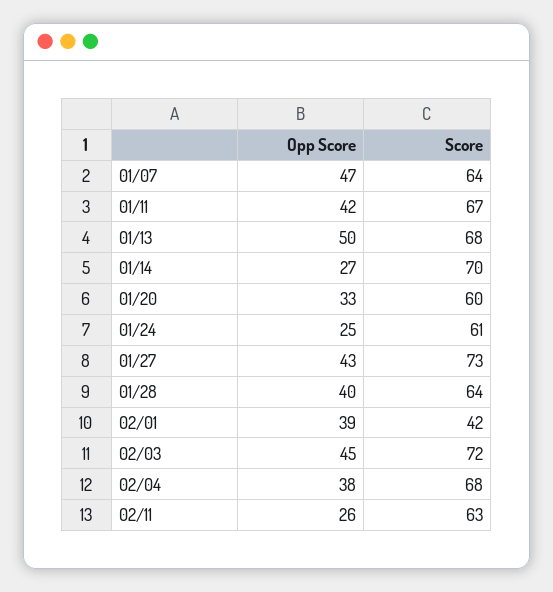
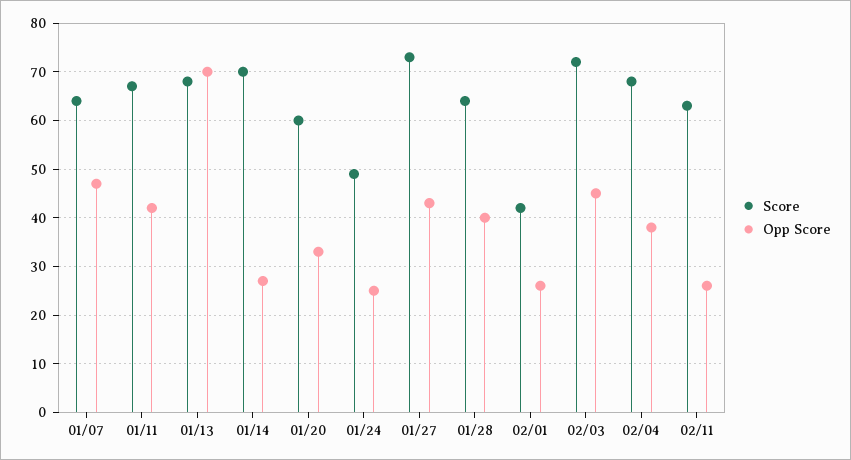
Opp Score, 01/13: 50 -> 70
Score, 01/24: 61 -> 50
Opp Score, 02/01: 39 -> 25

